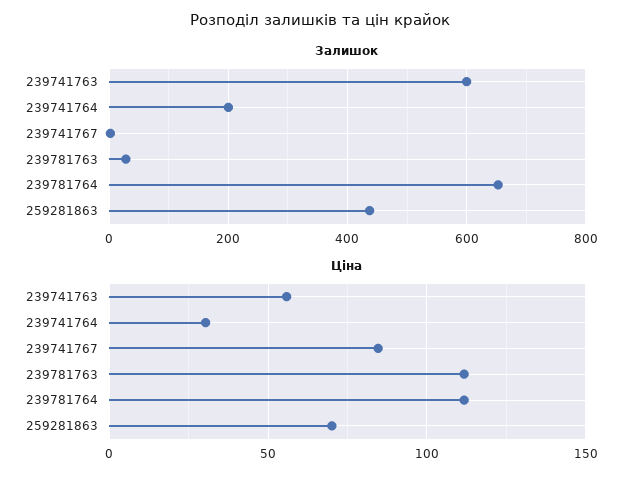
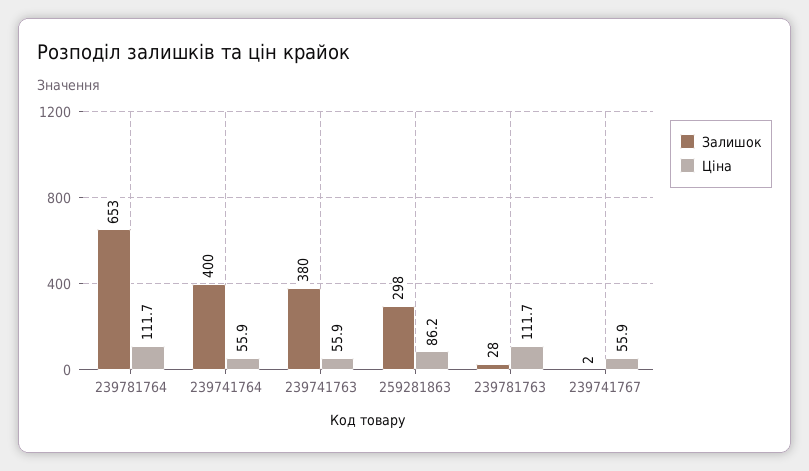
Залишок, 239741763: 600 -> 380
Залишок, 239741764: 200 -> 400
Залишок, 259281863: 440 -> 298
Ціна, 239741764: 30 -> 55.9
Ціна, 239741767: 85 -> 55.9
Ціна, 259281863: 70 -> 86.2

